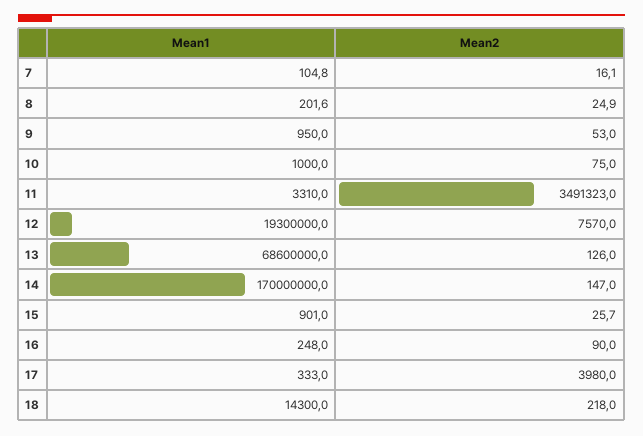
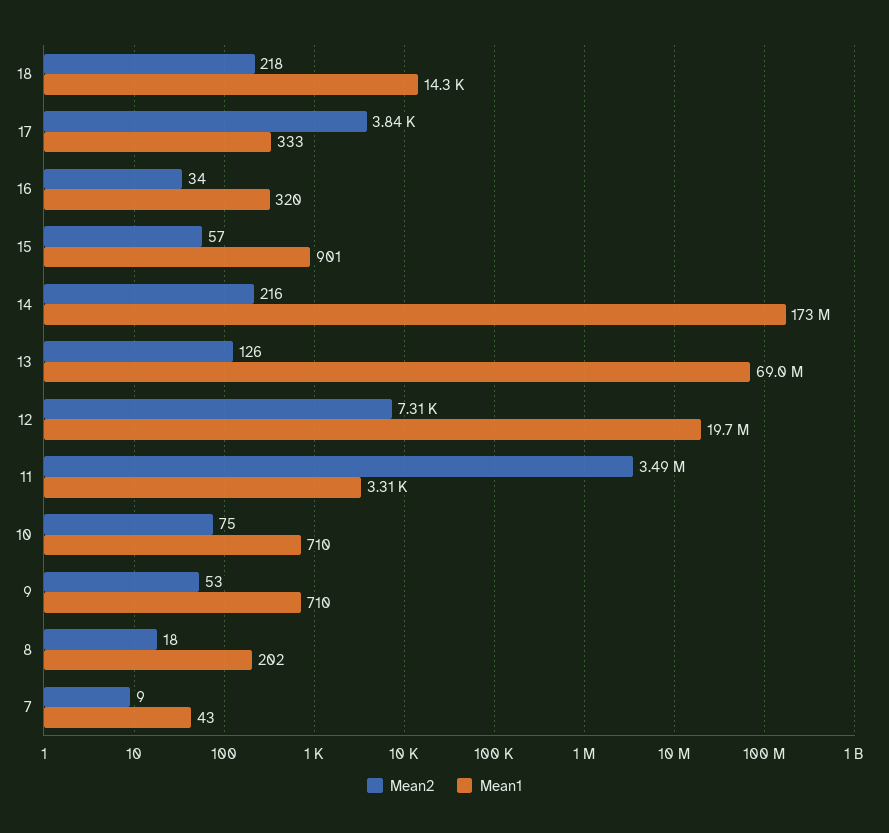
Mean1, 7: 104.8 -> 43
Mean2, 7: 16.1 -> 9
Mean2, 8: 24.9 -> 18
Mean1, 9: 950 -> 710
Mean1, 10: 1000 -> 710
Mean1, 12: 19300000 -> 19700000
Mean2, 12: 7570 -> 7310
Mean1, 13: 68600000 -> 69000000
Mean1, 14: 170000000 -> 173000000
Mean2, 14: 147 -> 216
Mean2, 15: 25.7 -> 57
Mean1, 16: 248 -> 320
Mean2, 16: 90 -> 34
Mean2, 17: 3980 -> 3840

